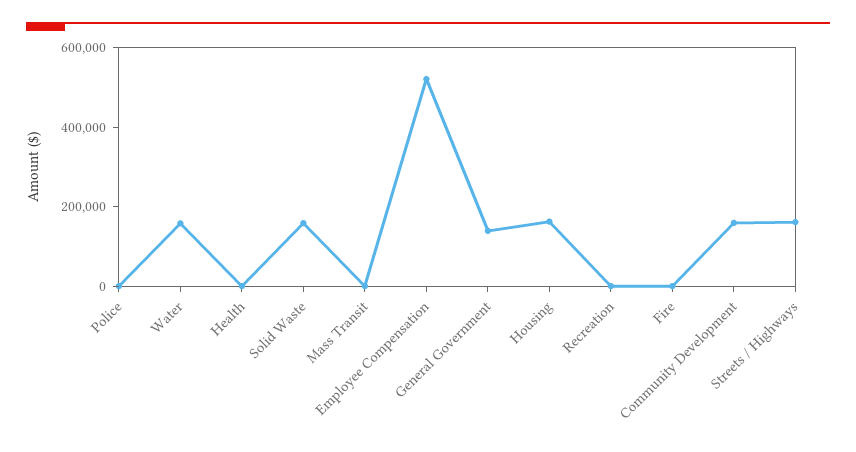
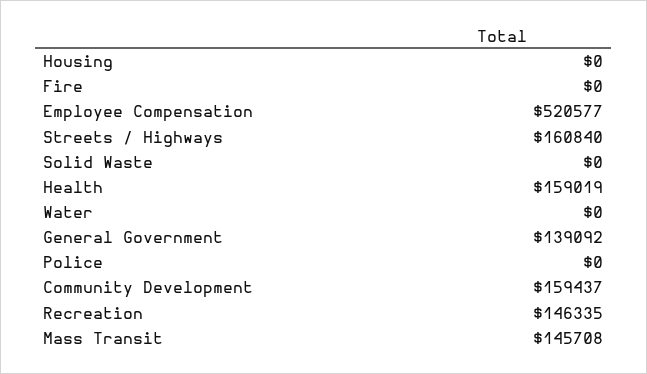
Water: 150000 -> 0
Health: 0 -> 159019
Solid Waste: 150000 -> 0
Mass Transit: 0 -> 145708
Housing: 150000 -> 0
Recreation: 0 -> 146335

